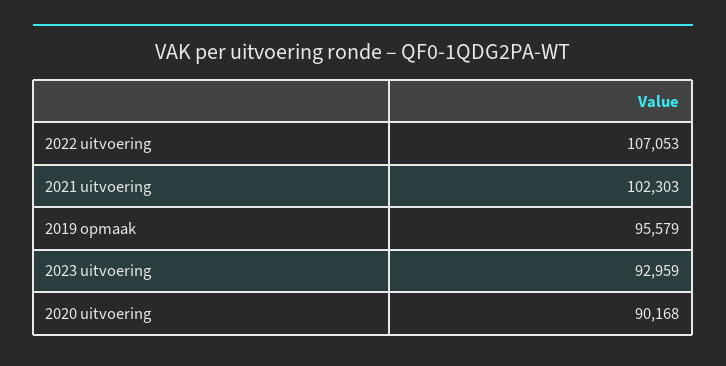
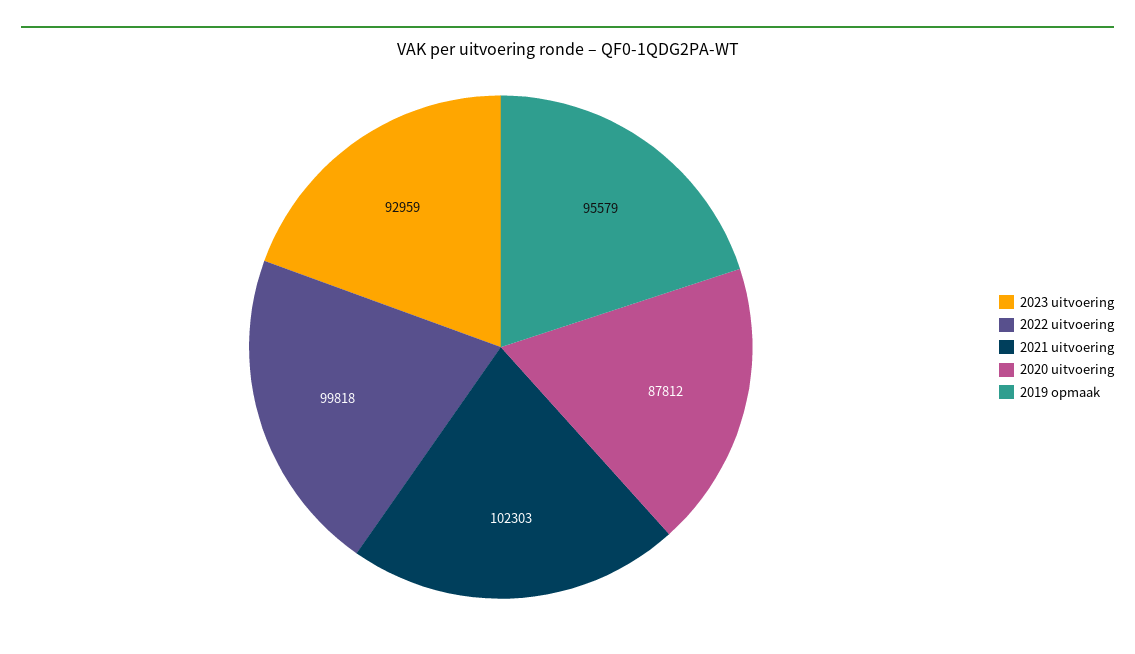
2022 uitvoering: 107053 -> 99818
2020 uitvoering: 90168 -> 87812

